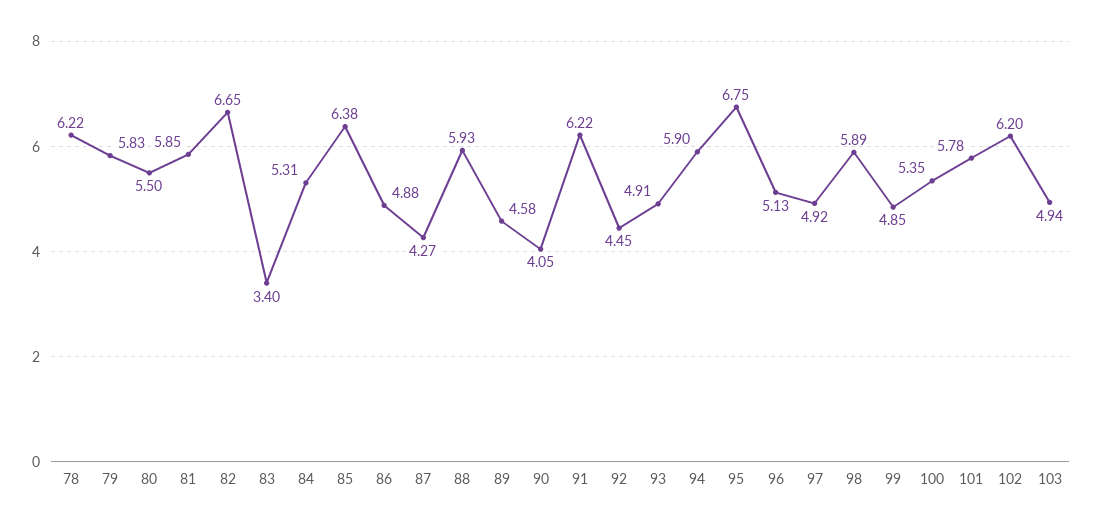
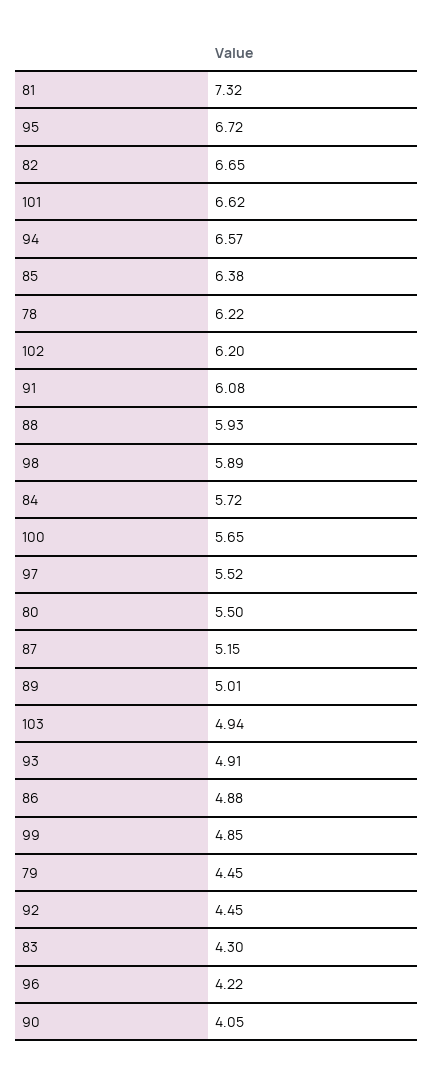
79: 5.83 -> 4.45
81: 5.85 -> 7.32
83: 3.4 -> 4.3
84: 5.31 -> 5.72
87: 4.27 -> 5.15
89: 4.58 -> 5.01
91: 6.22 -> 6.08
94: 5.9 -> 6.57
95: 6.75 -> 6.72
96: 5.13 -> 4.22
97: 4.92 -> 5.52
100: 5.35 -> 5.65
101: 5.78 -> 6.62

